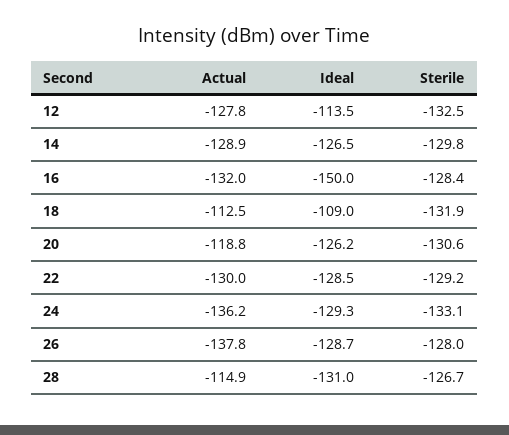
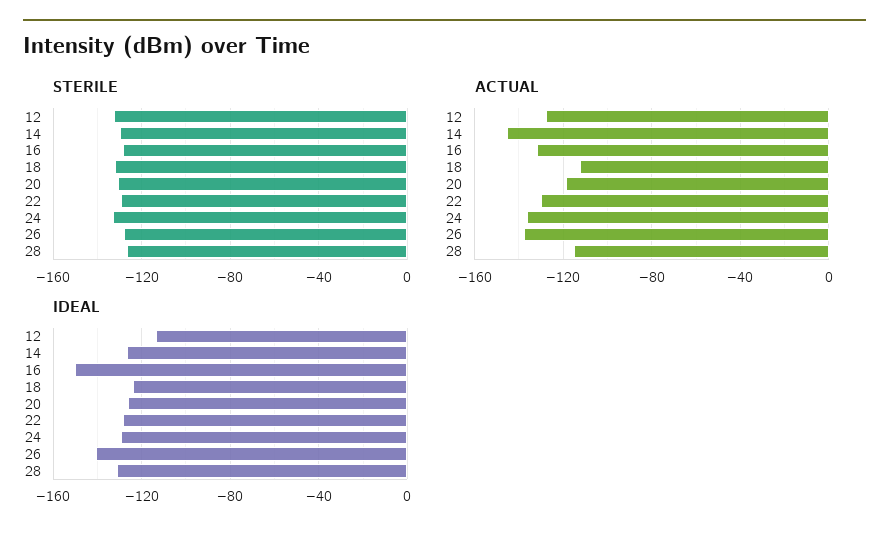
Actual, 14: -128.9 -> -145
Ideal, 18: -109 -> -125
Ideal, 26: -128.7 -> -140

